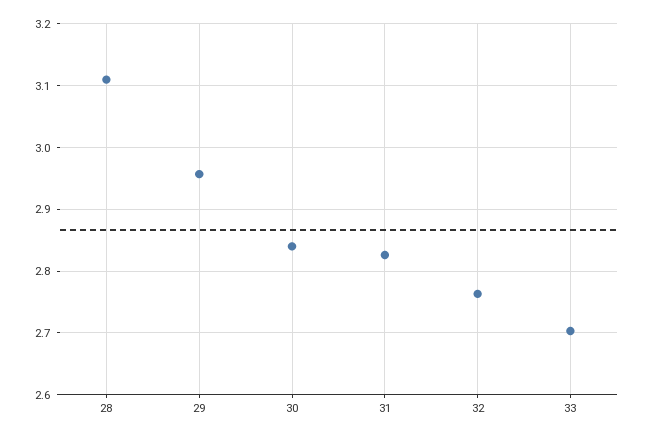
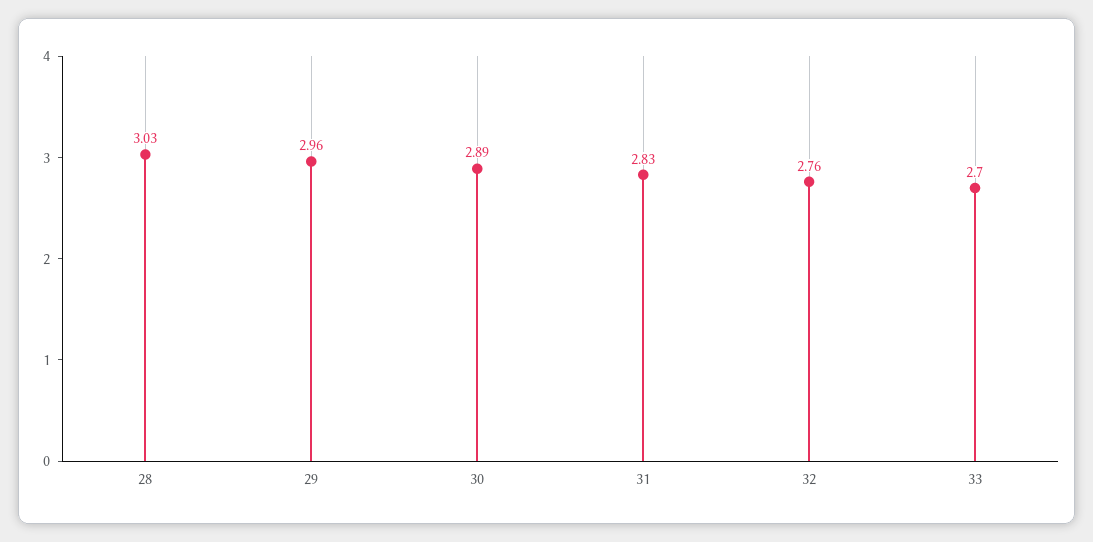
28: 3.11 -> 3.03
30: 2.84 -> 2.89

